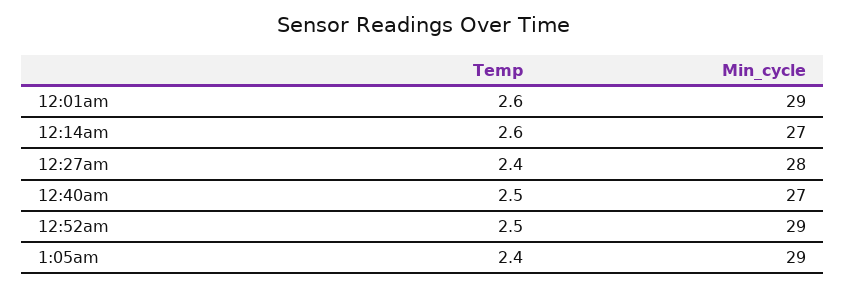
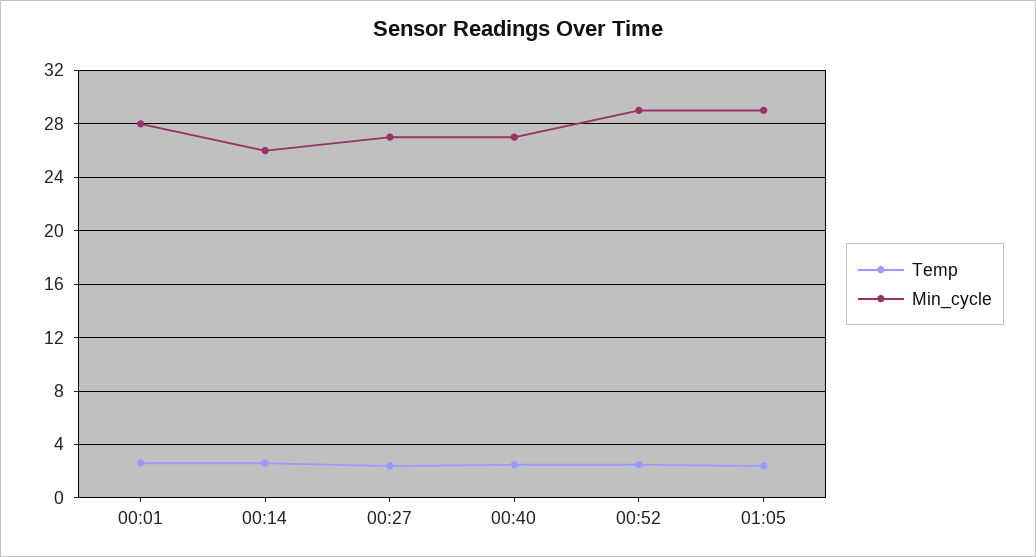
Min_cycle, 12:01am: 29 -> 28
Min_cycle, 12:14am: 27 -> 26
Min_cycle, 12:27am: 28 -> 27

